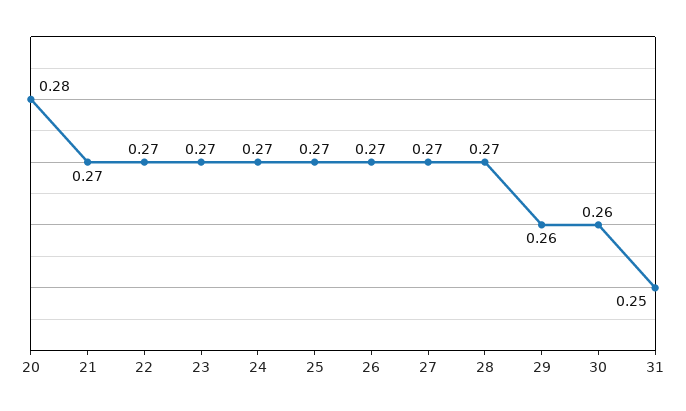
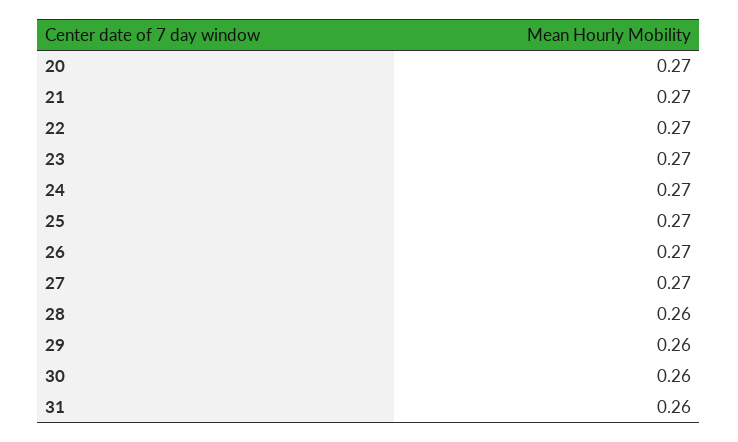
20: 0.28 -> 0.27
28: 0.27 -> 0.26
31: 0.25 -> 0.26

